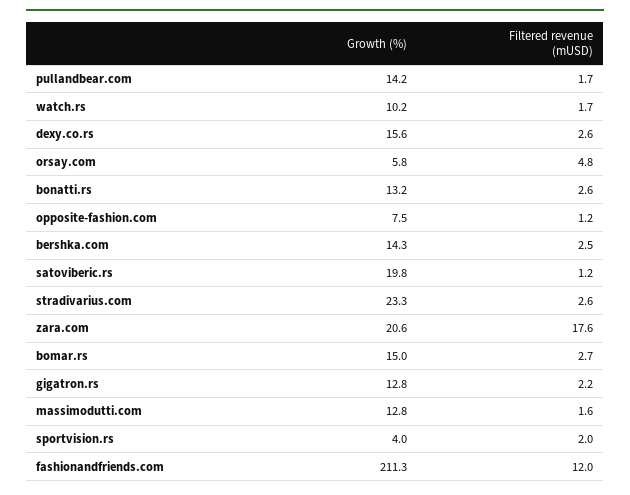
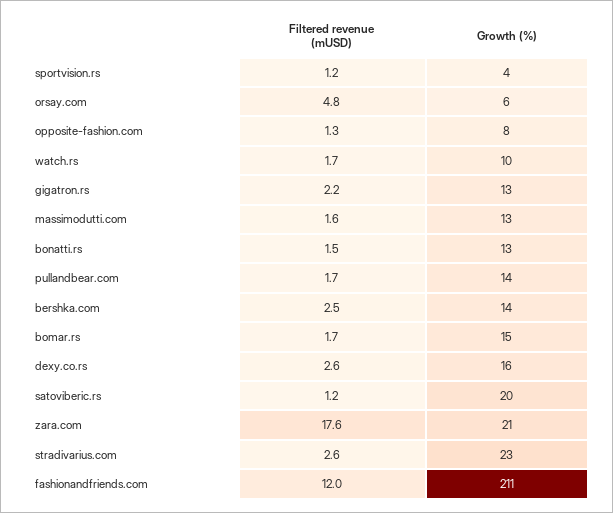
Filtered revenue (mUSD), bonatti.rs: 2.6 -> 1.5
Filtered revenue (mUSD), opposite-fashion.com: 1.2 -> 1.3
Filtered revenue (mUSD), bomar.rs: 2.7 -> 1.7
Filtered revenue (mUSD), sportvision.rs: 2 -> 1.2

